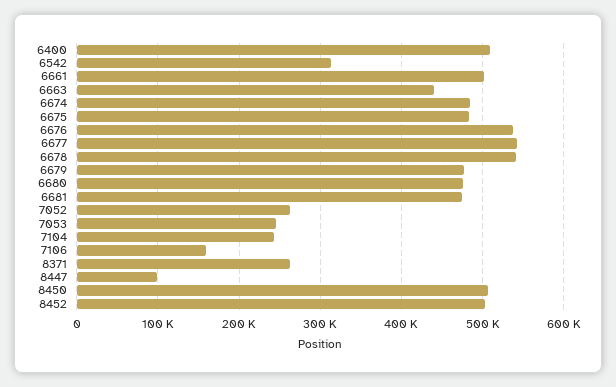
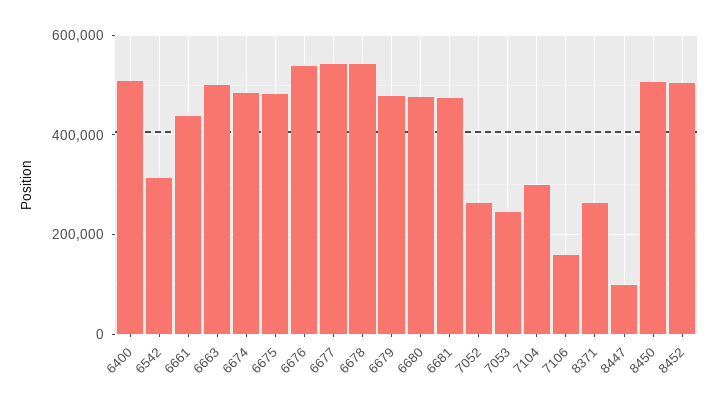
6661: 500000 -> 440000
6663: 440000 -> 500000
7104: 240000 -> 300000

